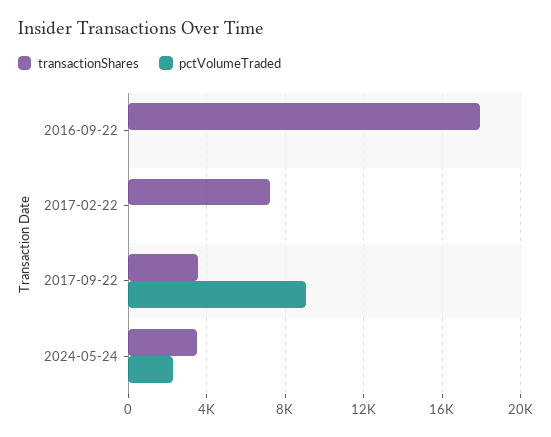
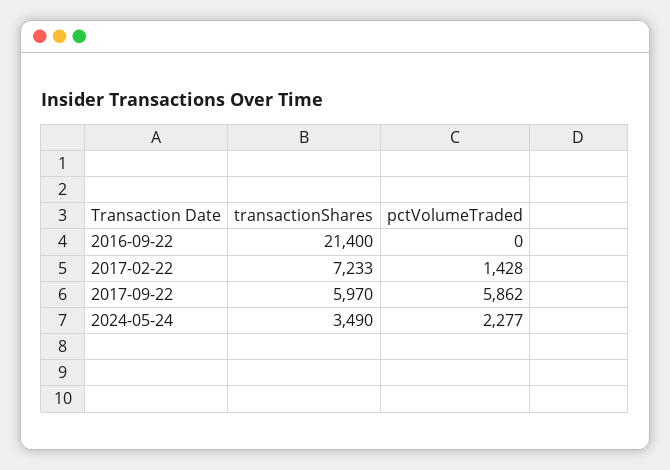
transactionShares, 2016-09-22: 18000 -> 21400
pctVolumeTraded, 2017-02-22: 0 -> 1428
transactionShares, 2017-09-22: 3500 -> 5970
pctVolumeTraded, 2017-09-22: 9000 -> 5862

